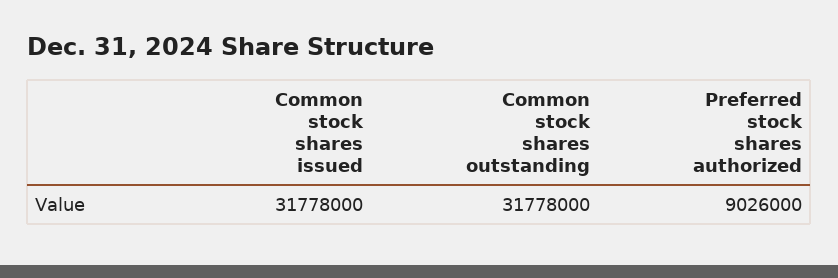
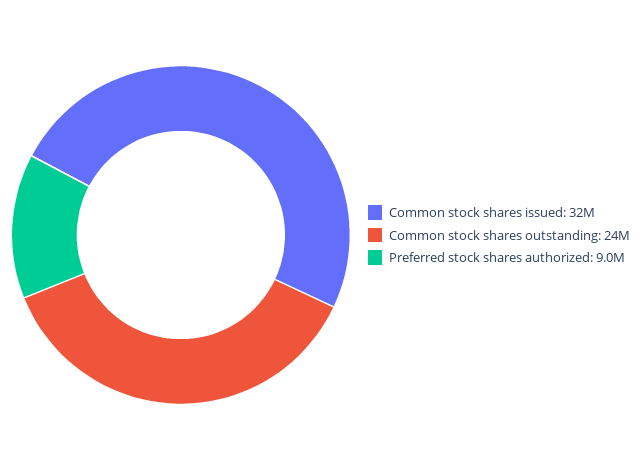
Common stock shares outstanding: 31778000 -> 24000000

